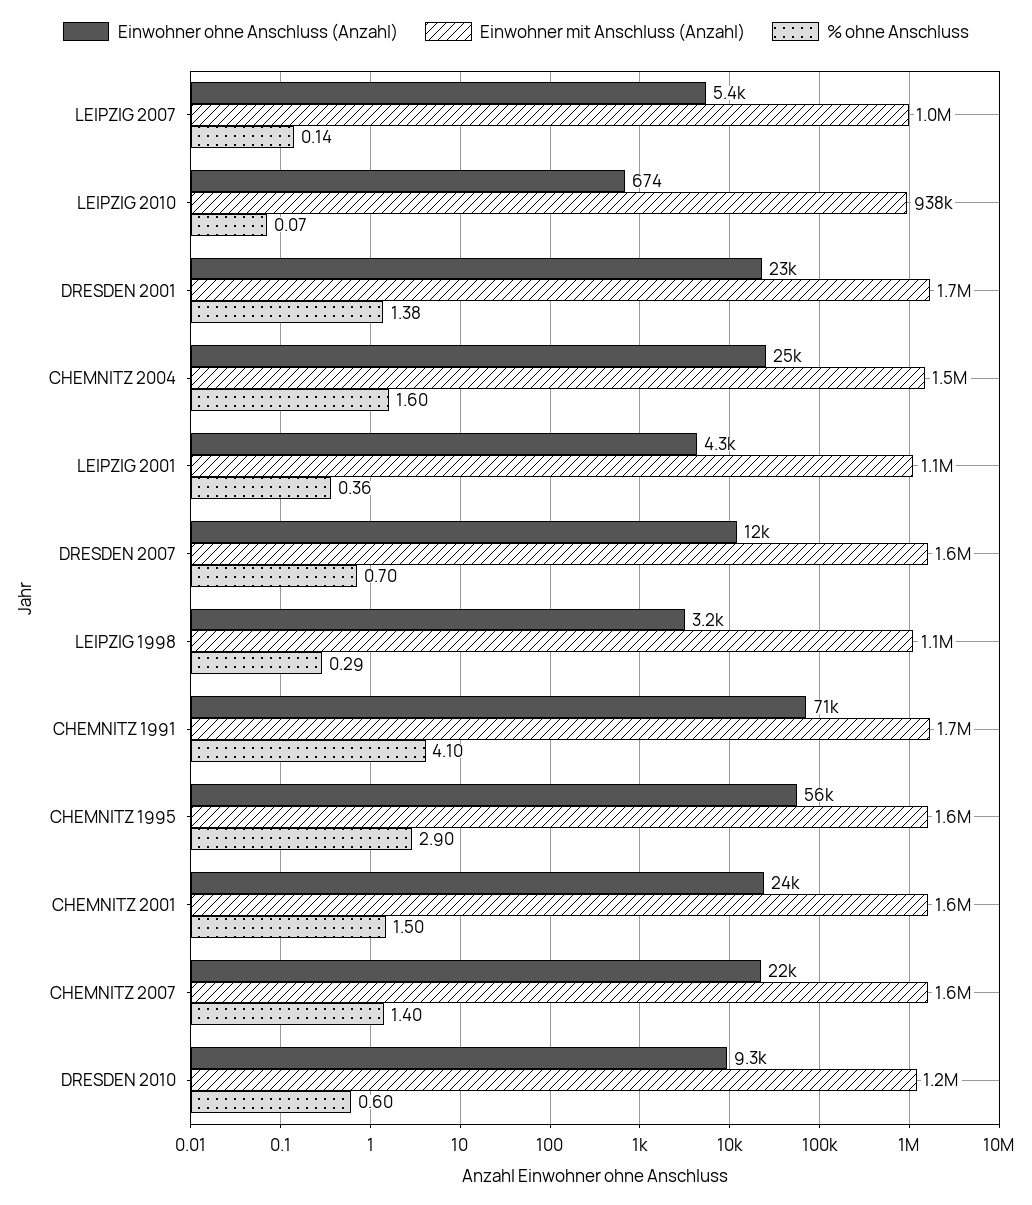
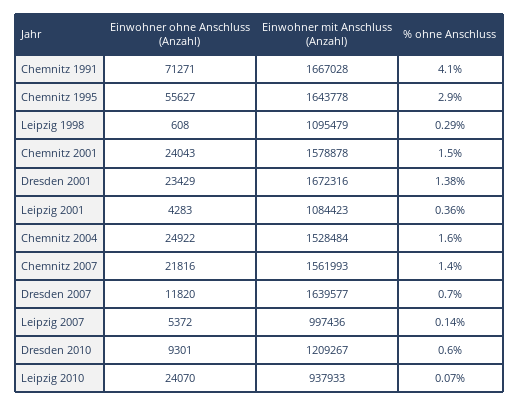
Einwohner ohne Anschluss (Anzahl), LEIPZIG 2010: 674 -> 24070
Einwohner ohne Anschluss (Anzahl), LEIPZIG 1998: 3200 -> 608

